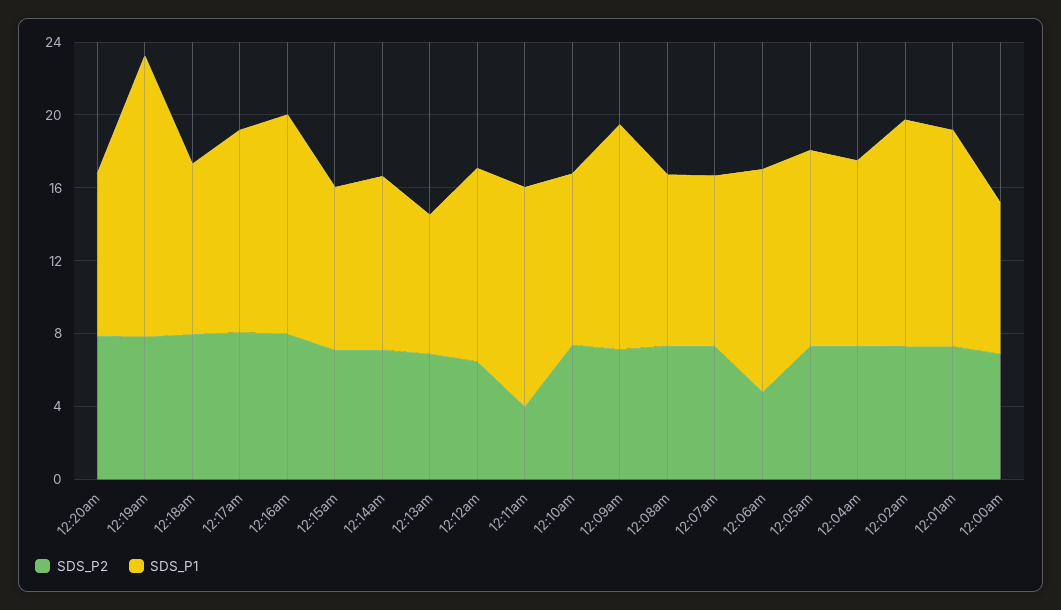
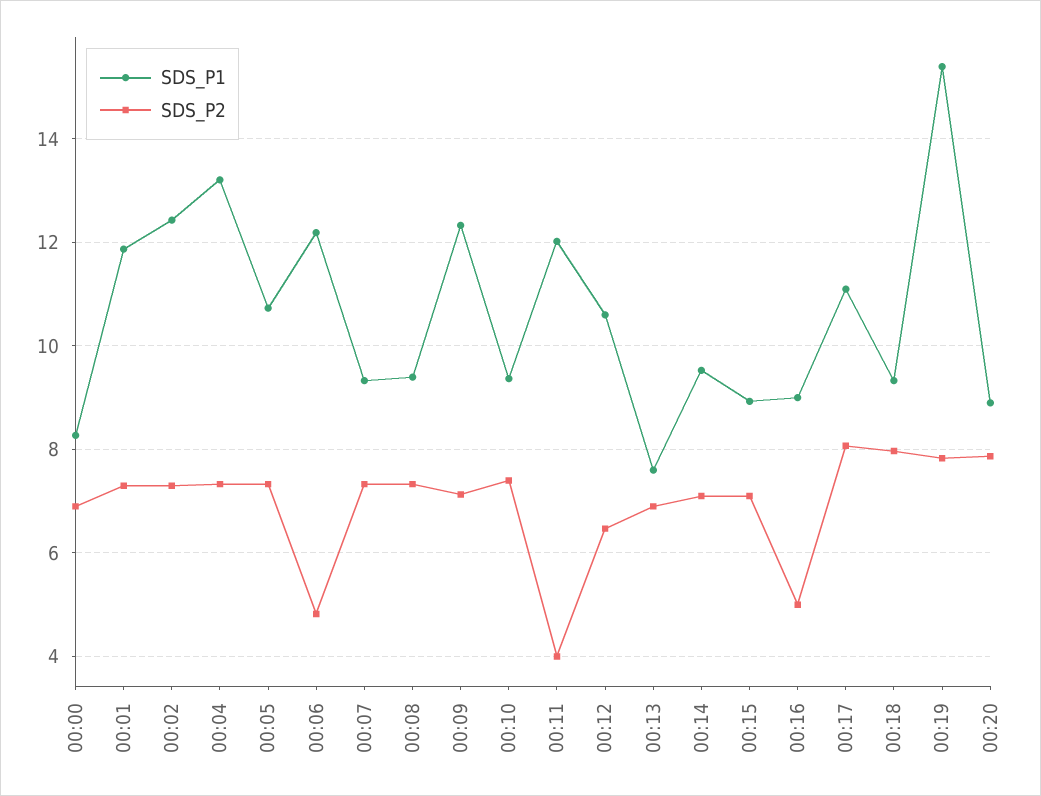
SDS_P2, 12:16am: 8 -> 5
SDS_P1, 12:16am: 12 -> 9
SDS_P1, 12:04am: 10 -> 13.2

